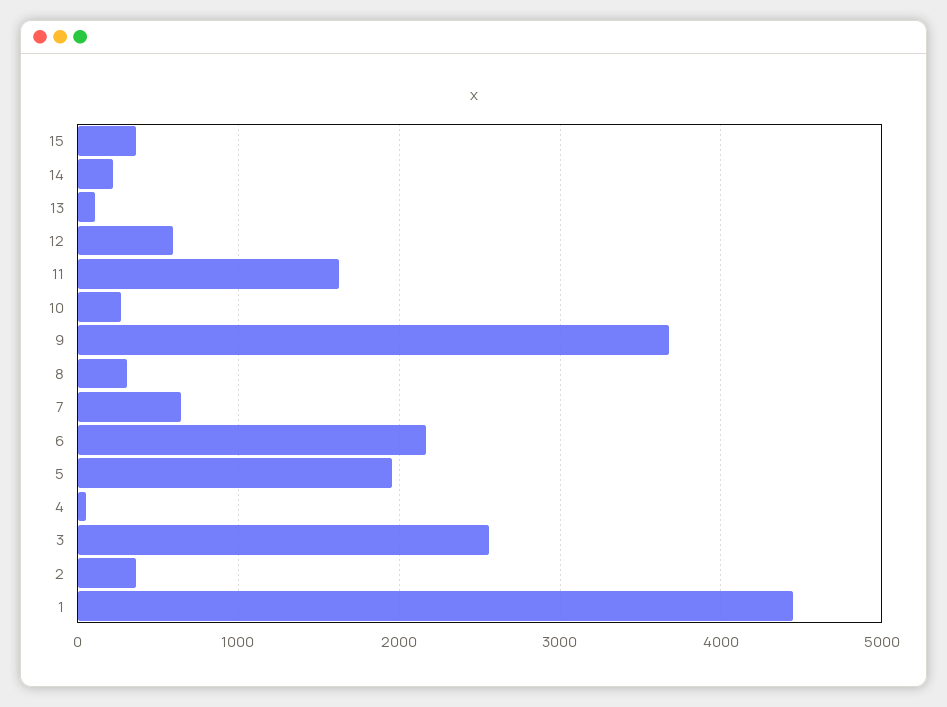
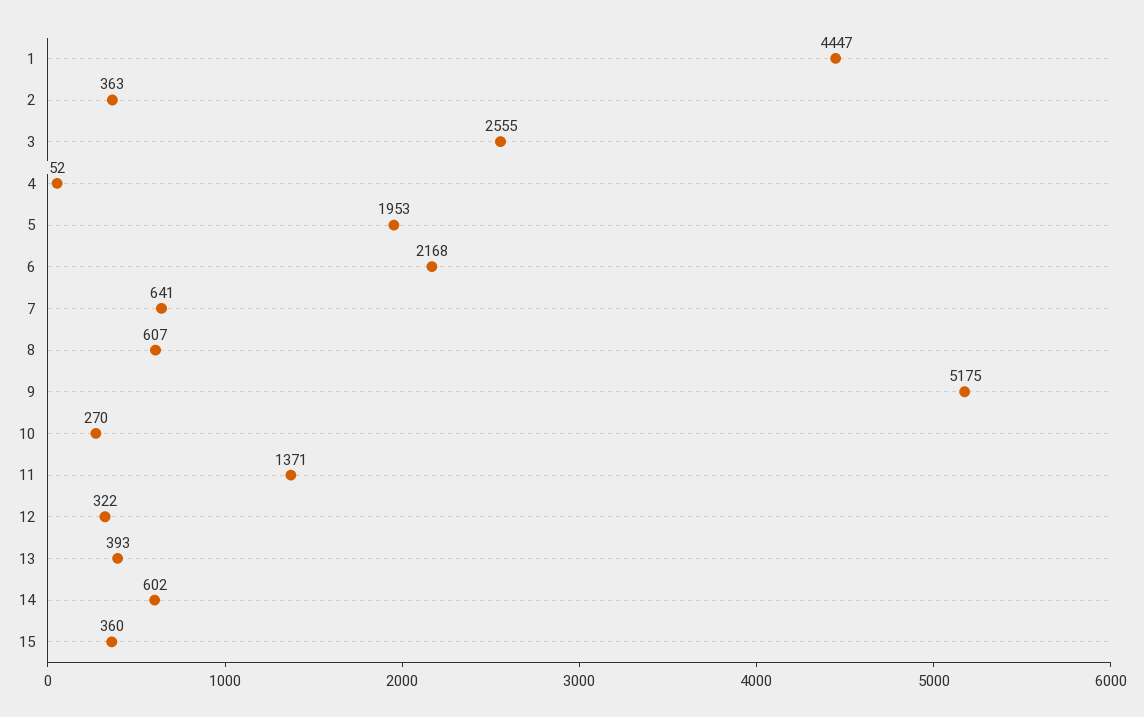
14: 200 -> 602
13: 100 -> 393
12: 600 -> 322
11: 1600 -> 1371
9: 3700 -> 5175
8: 300 -> 607

